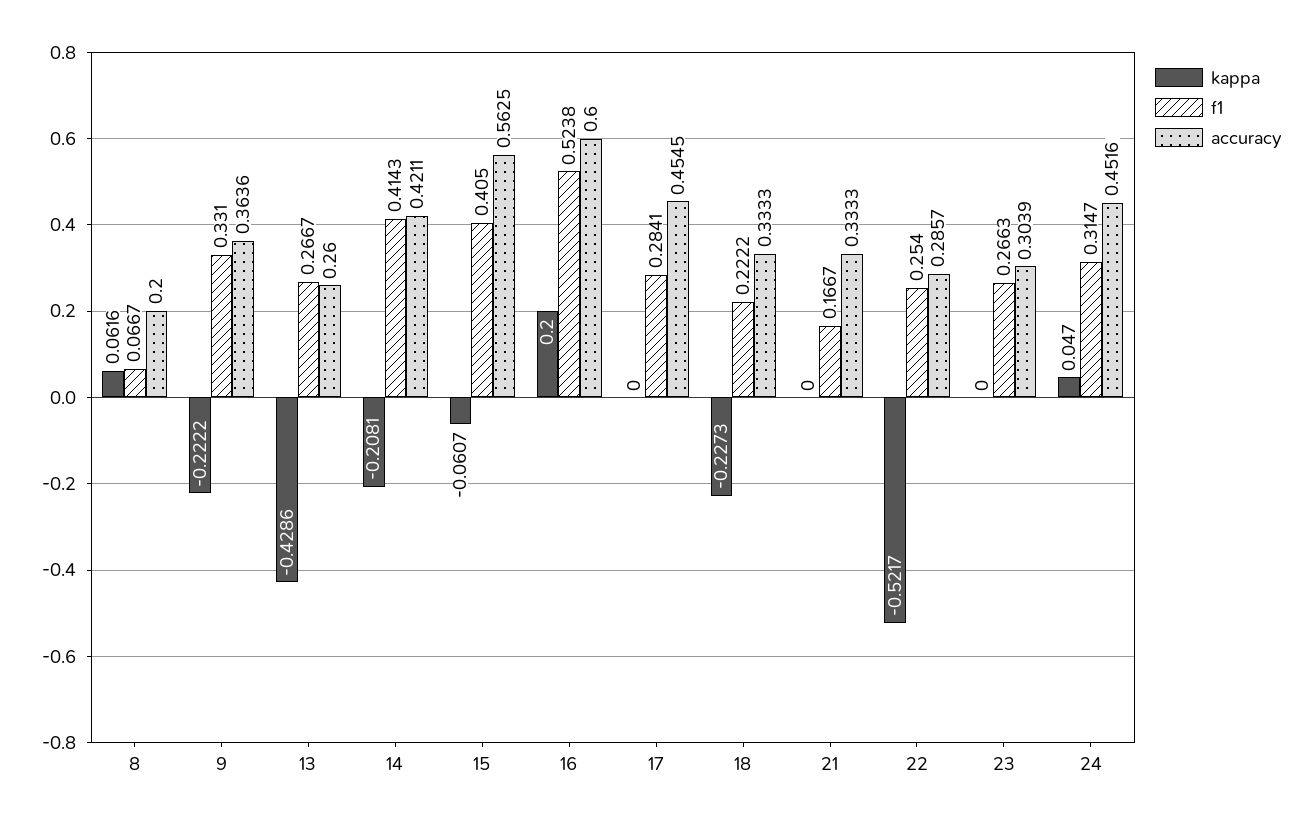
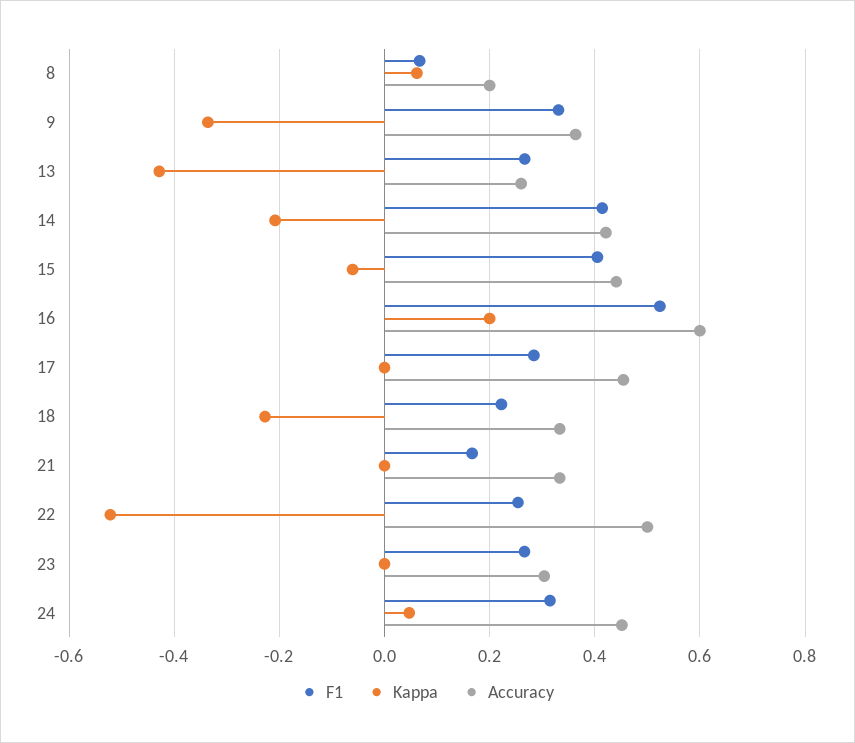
kappa, 9: -0.2222 -> -0.34
accuracy, 15: 0.5625 -> 0.44
accuracy, 22: 0.2857 -> 0.5

